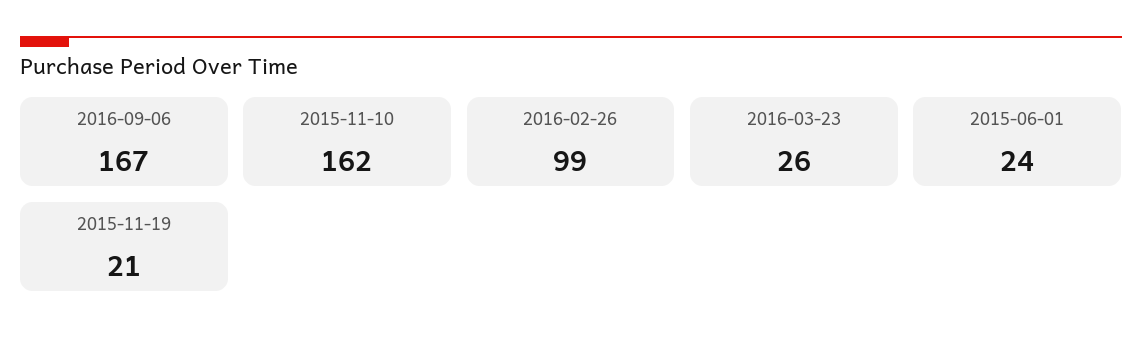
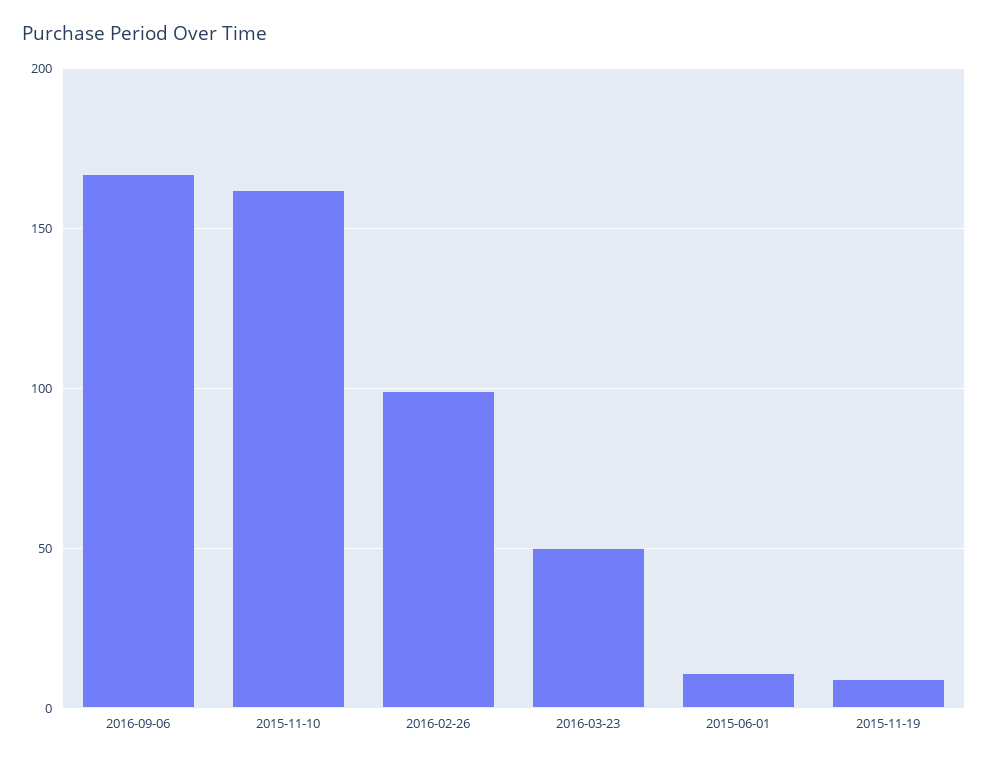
2016-03-23: 26 -> 50
2015-06-01: 24 -> 10
2015-11-19: 21 -> 10

